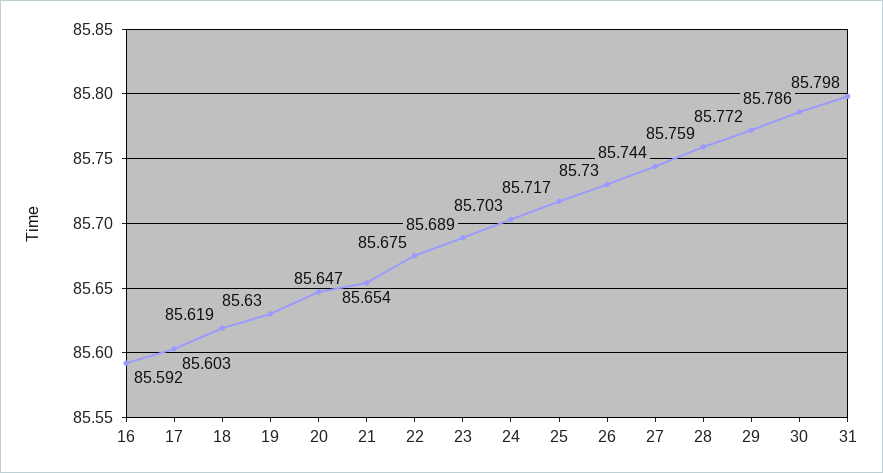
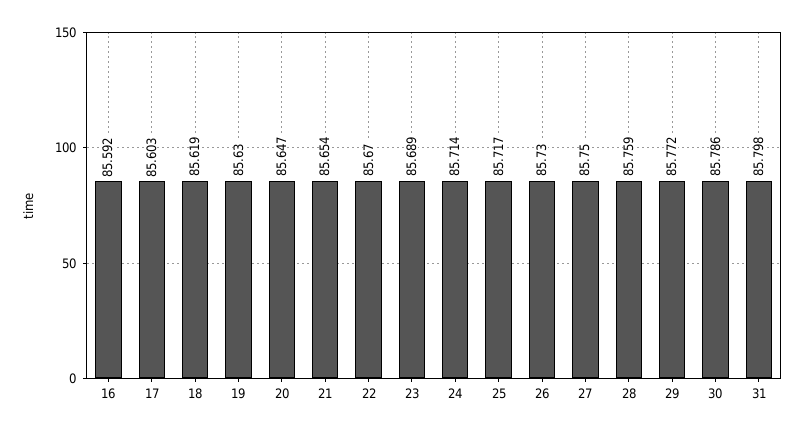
22: 85.675 -> 85.67
24: 85.703 -> 85.714
27: 85.744 -> 85.75

